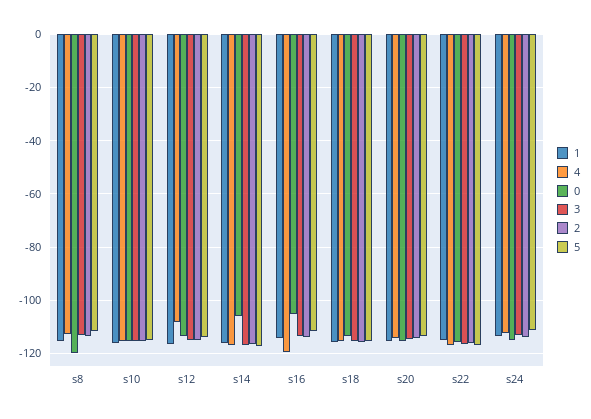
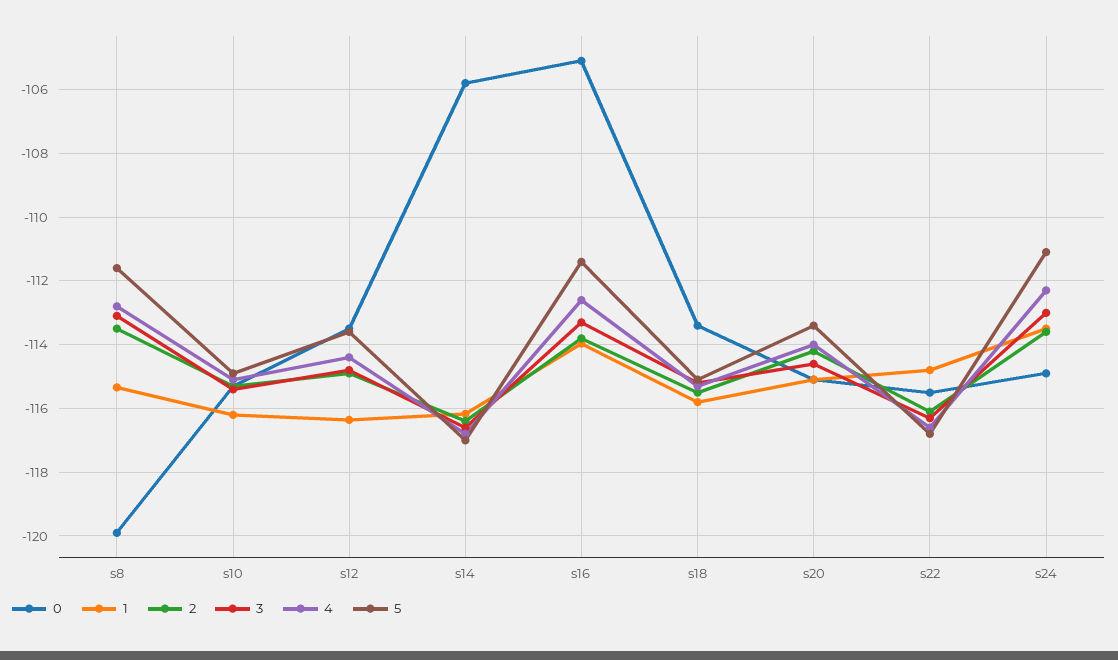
4, s12: -107.5 -> -114.4
4, s16: -120 -> -112.6

